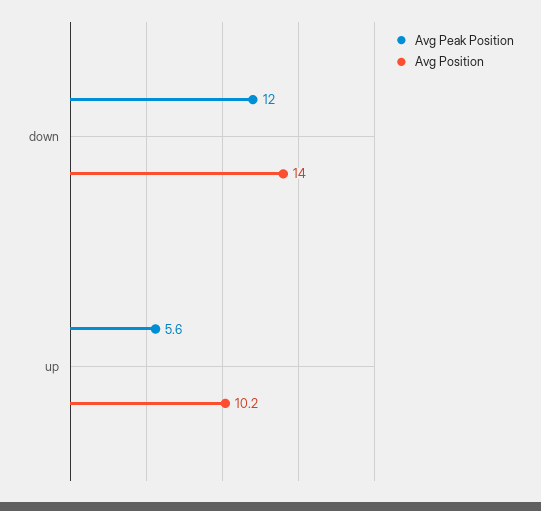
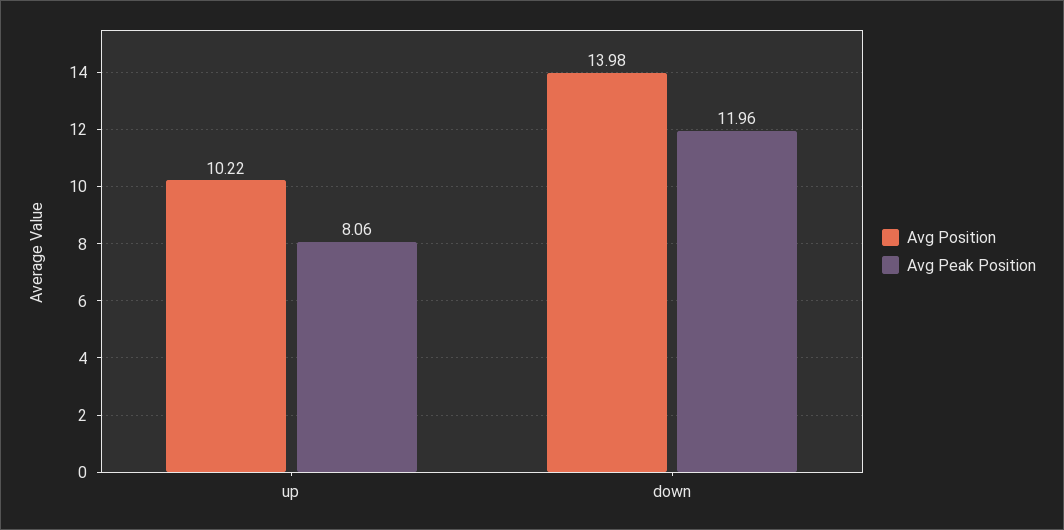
Avg Peak Position, up: 5.6 -> 8.06

